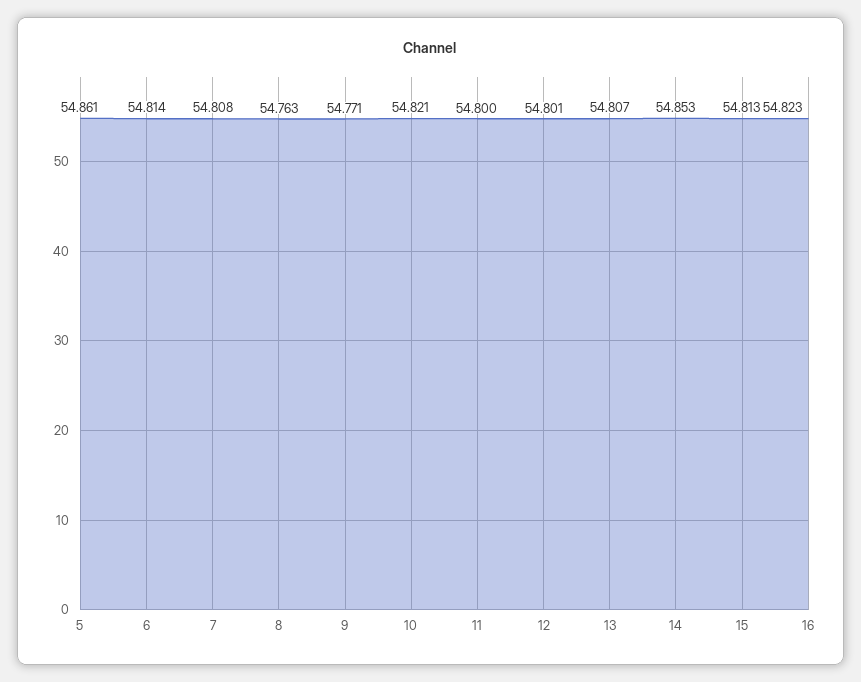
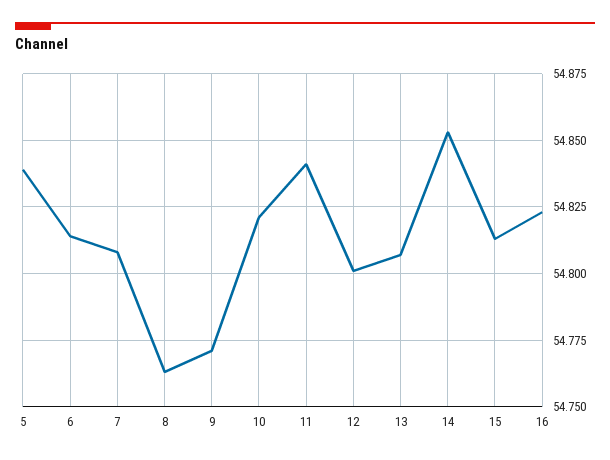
5: 54.861 -> 54.84
11: 54.8 -> 54.84

